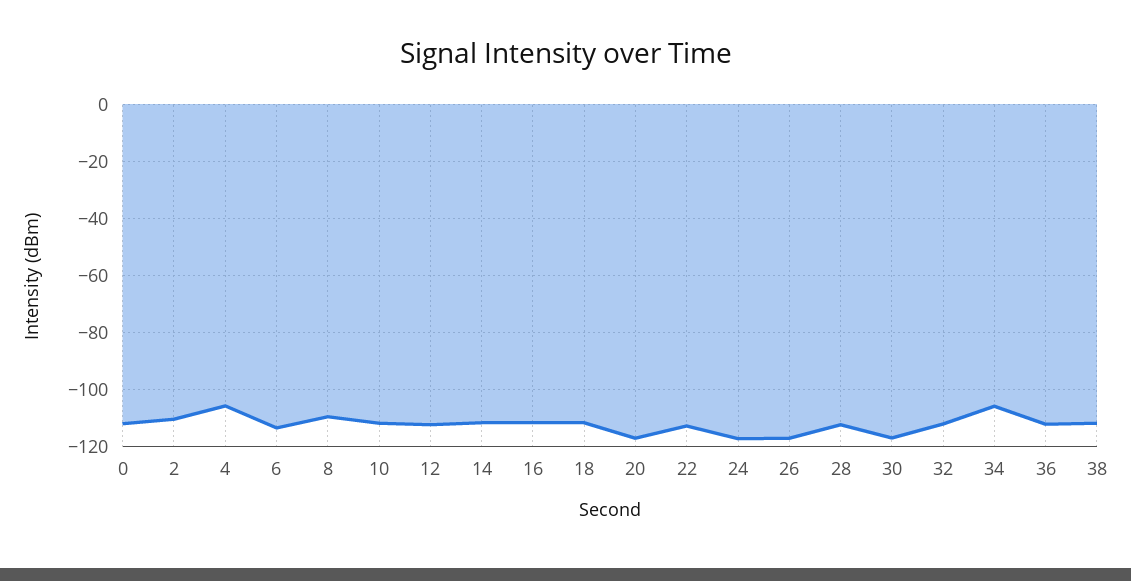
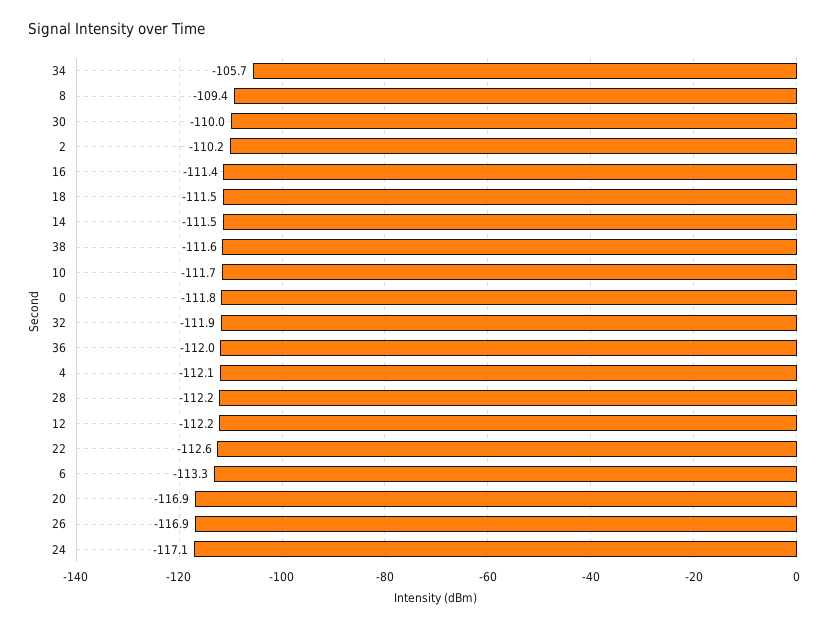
4: -105 -> -112.1
30: -117.5 -> -110

